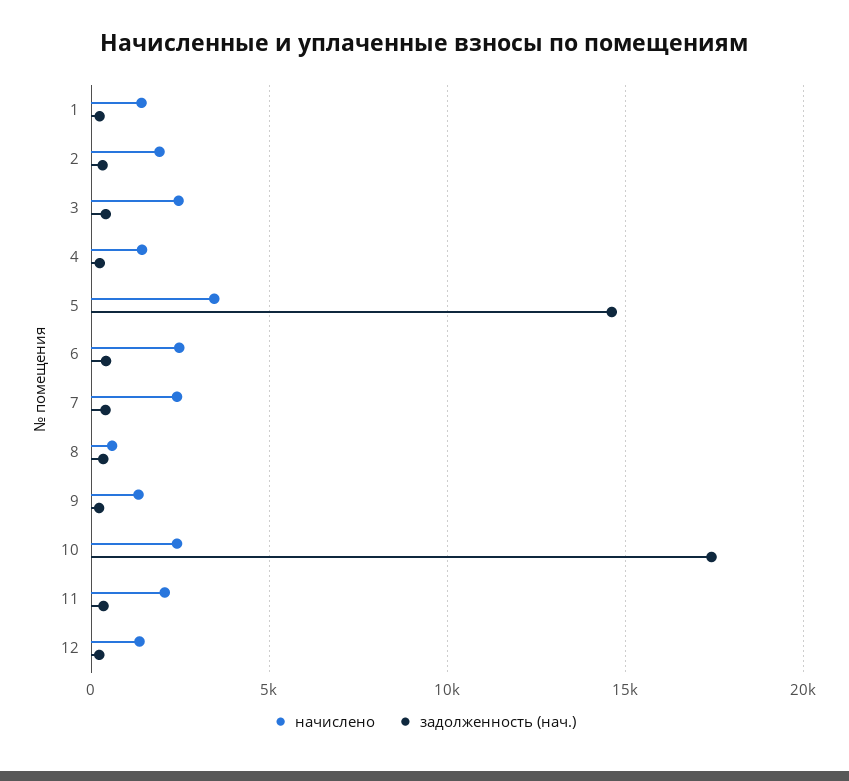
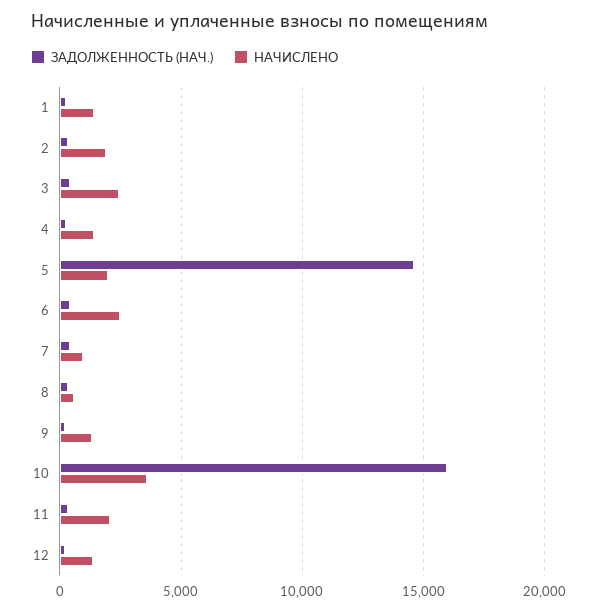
начислено, 5: 3500 -> 2000
начислено, 7: 2500 -> 1000
начислено, 10: 2500 -> 3500
задолженность (нач.), 10: 17500 -> 16000

